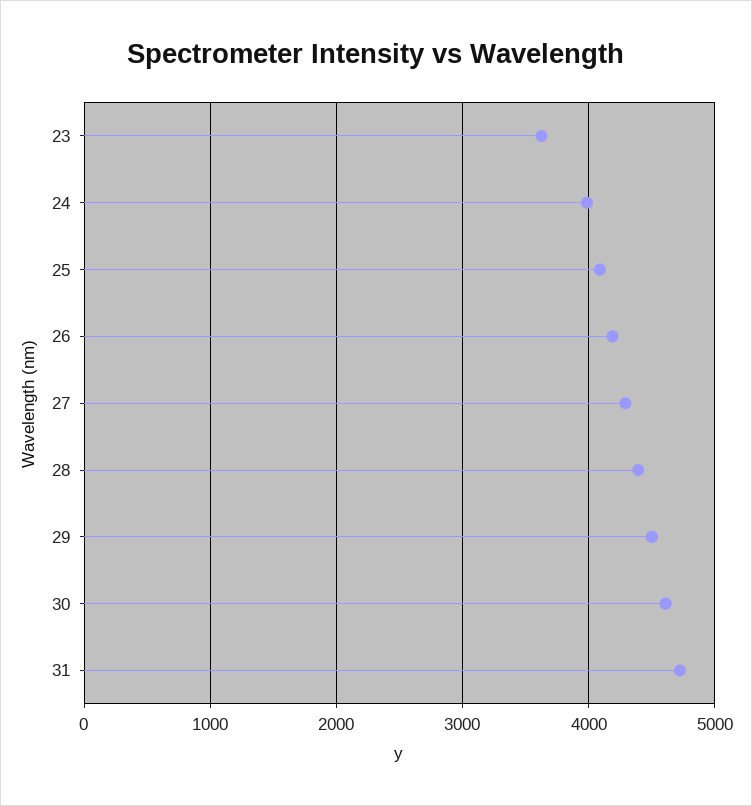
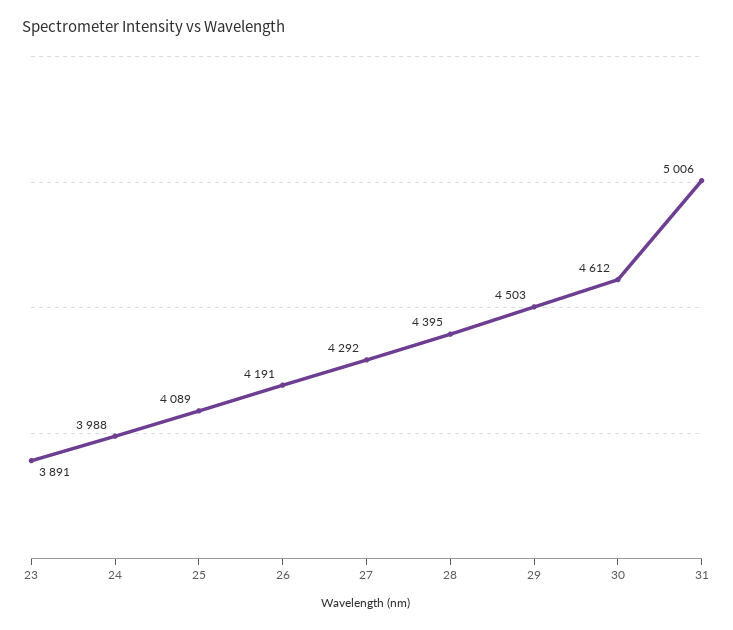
23: 3600 -> 3891
31: 4700 -> 5006

